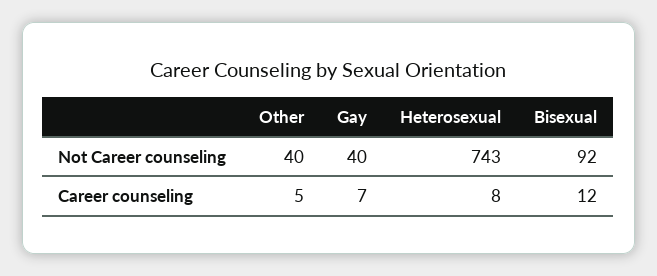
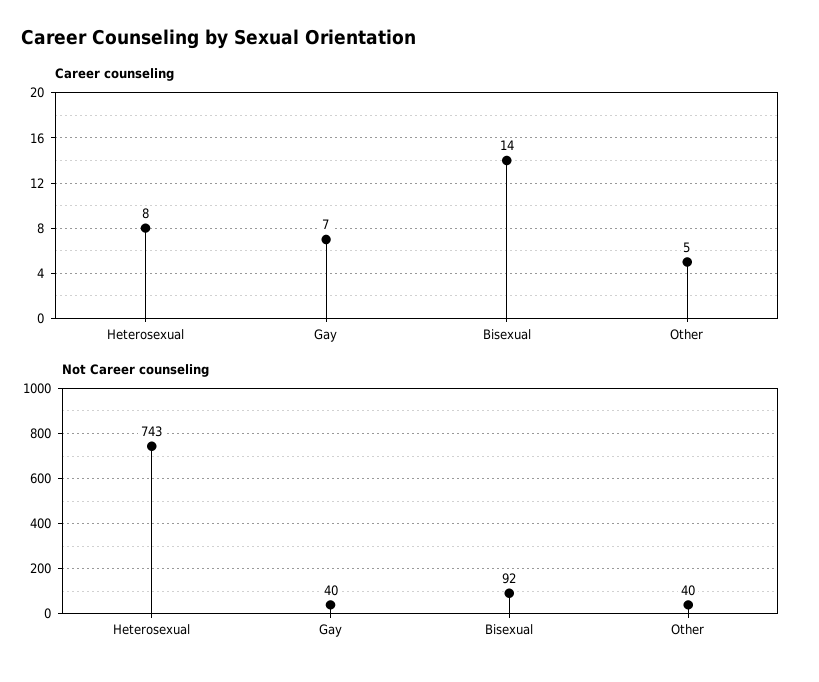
Career counseling, Bisexual: 12 -> 14

